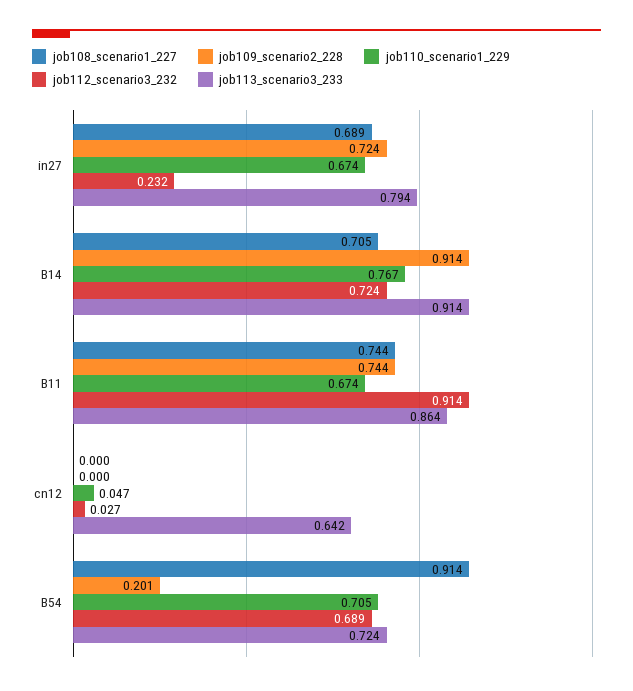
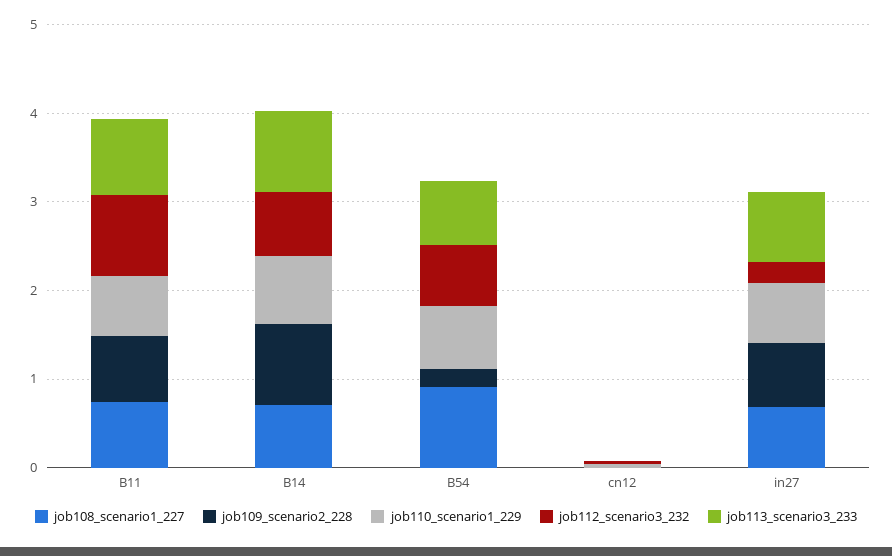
job113_scenario3_233, cn12: 0.642 -> 0

